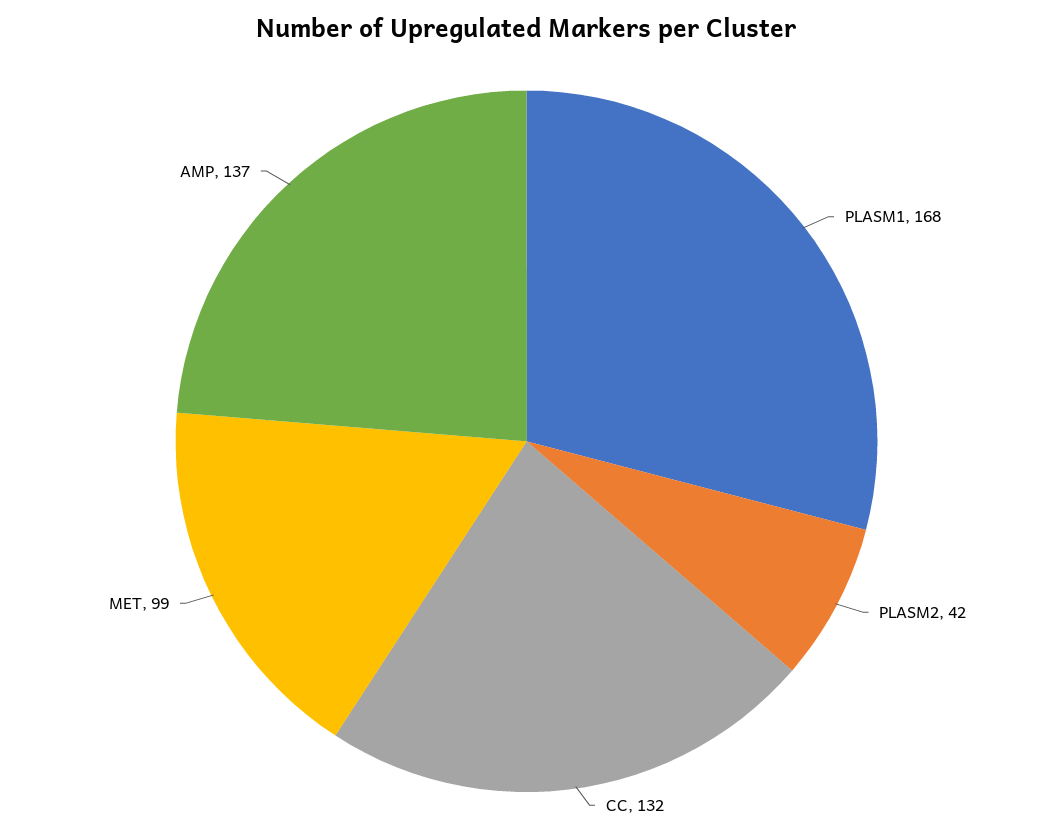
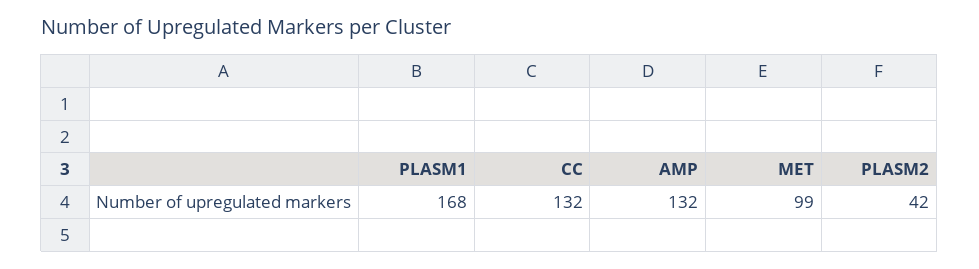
AMP: 137 -> 132

